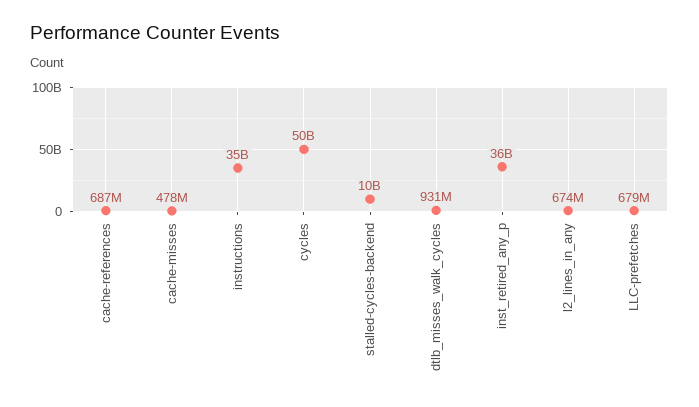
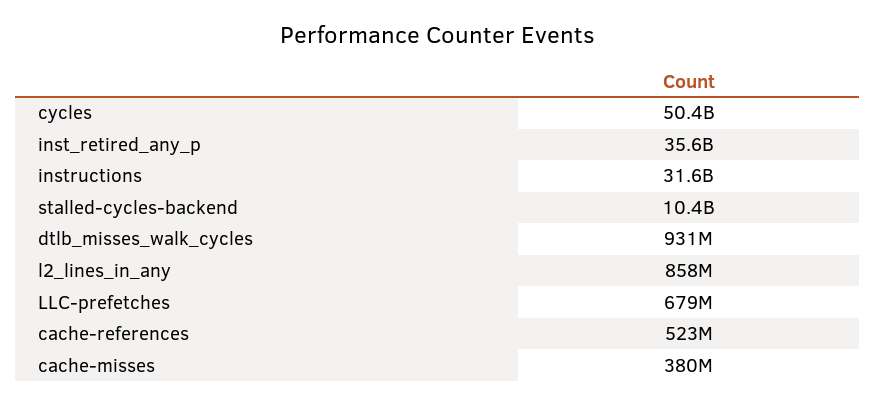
cache-references: 687000000 -> 523000000
cache-misses: 478000000 -> 380000000
instructions: 35000000000 -> 31600000000
l2_lines_in_any: 674000000 -> 858000000

